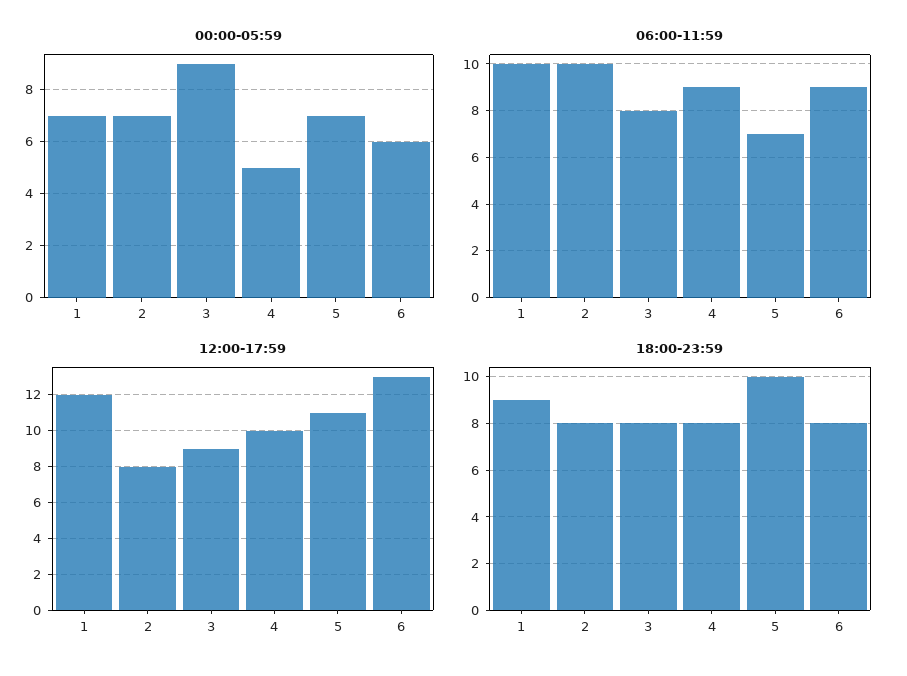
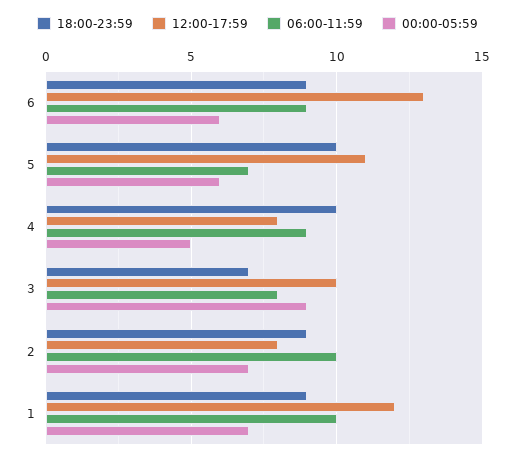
00:00-05:59, 5: 7 -> 6
12:00-17:59, 3: 9 -> 10
12:00-17:59, 4: 10 -> 8
18:00-23:59, 2: 8 -> 9
18:00-23:59, 3: 8 -> 7
18:00-23:59, 4: 8 -> 10
18:00-23:59, 6: 8 -> 9

